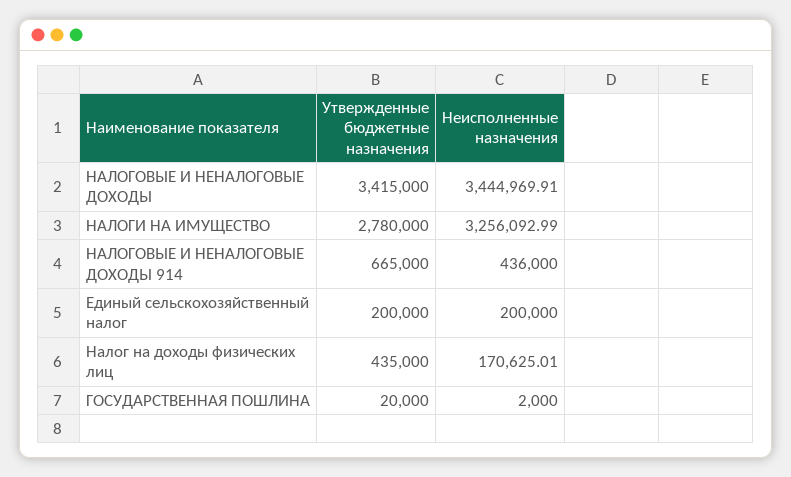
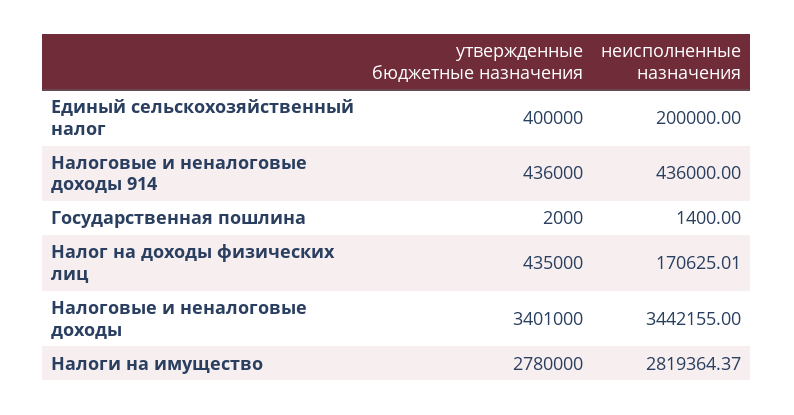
Утвержденные бюджетные назначения, НАЛОГОВЫЕ И НЕНАЛОГОВЫЕ ДОХОДЫ: 3415000 -> 3401000
Неисполненные назначения, НАЛОГОВЫЕ И НЕНАЛОГОВЫЕ ДОХОДЫ: 3444969.91 -> 3442155
Неисполненные назначения, НАЛОГИ НА ИМУЩЕСТВО: 3256092.99 -> 2819364.37
Утвержденные бюджетные назначения, НАЛОГОВЫЕ И НЕНАЛОГОВЫЕ ДОХОДЫ 914: 665000 -> 436000
Утвержденные бюджетные назначения, Единый сельскохозяйственный налог: 200000 -> 400000
Утвержденные бюджетные назначения, ГОСУДАРСТВЕННАЯ ПОШЛИНА: 20000 -> 2000
Неисполненные назначения, ГОСУДАРСТВЕННАЯ ПОШЛИНА: 2000 -> 1400

